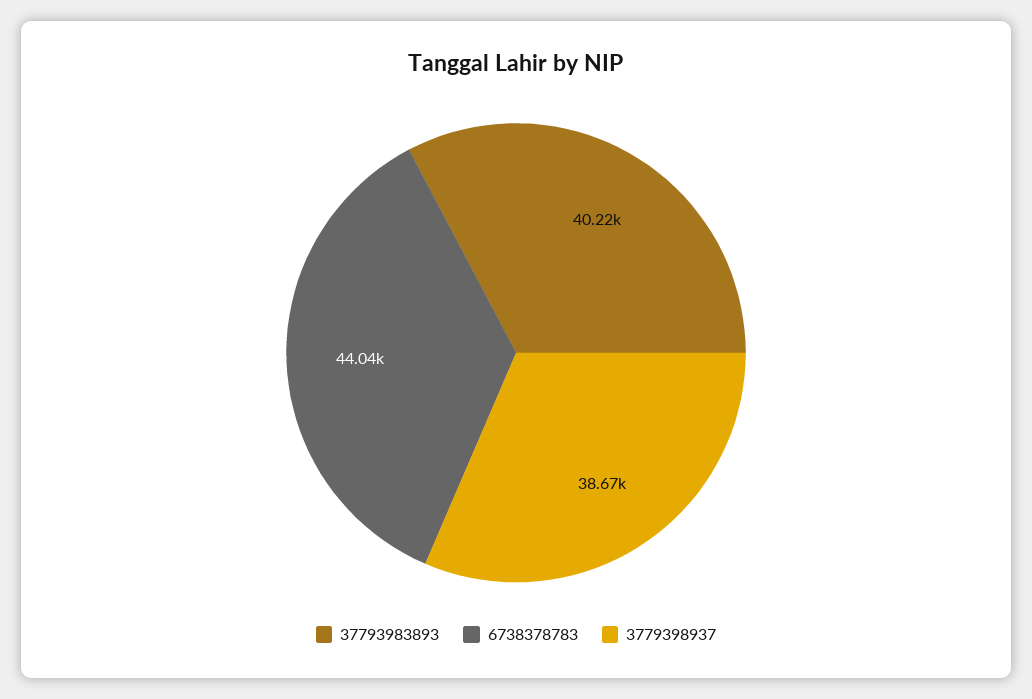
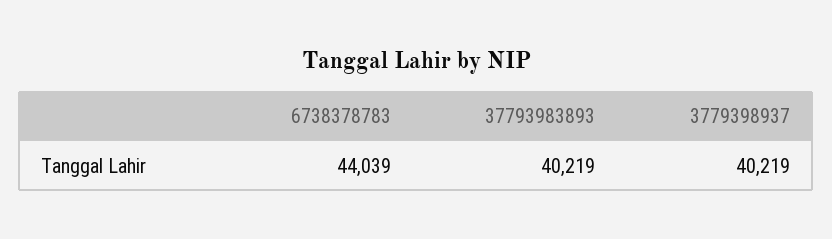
3779398937: 38670 -> 40219

